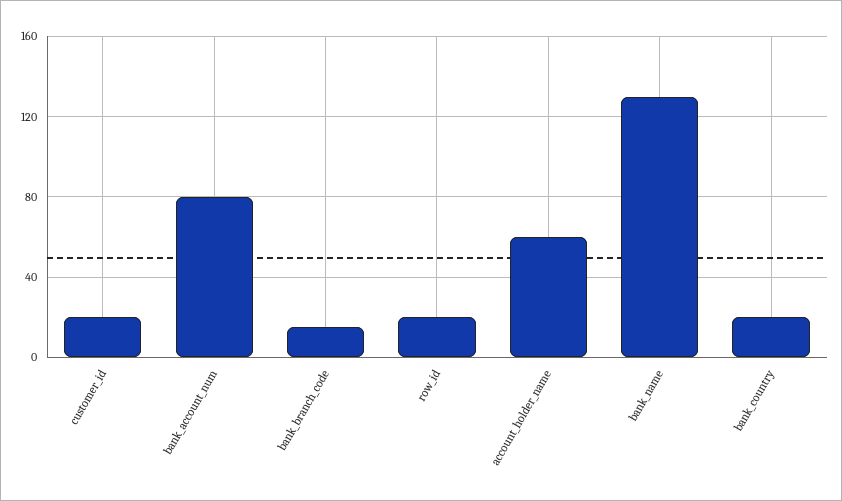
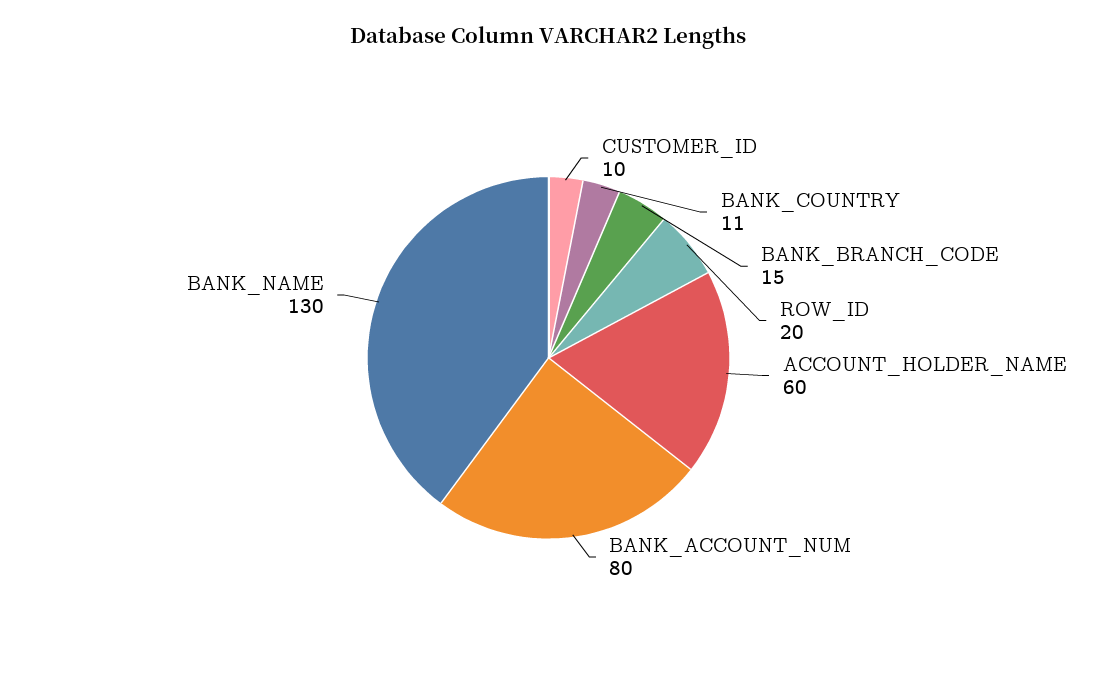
customer_id: 20 -> 10
bank_country: 20 -> 11

